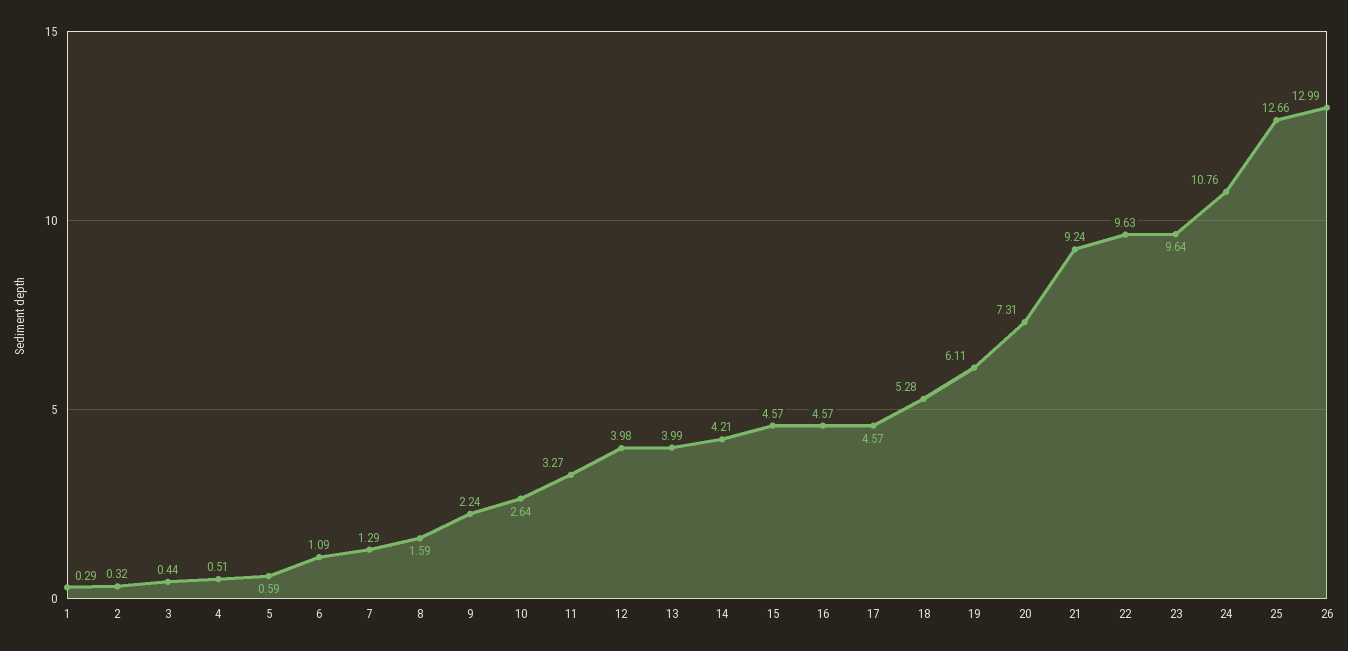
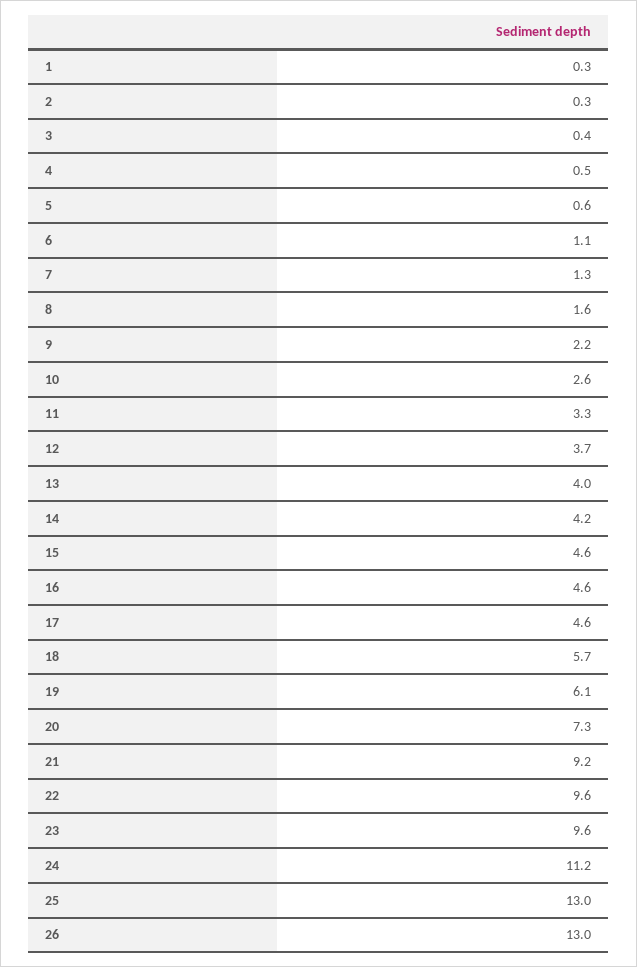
12: 3.98 -> 3.7
18: 5.28 -> 5.7
24: 10.76 -> 11.2
25: 12.66 -> 13

